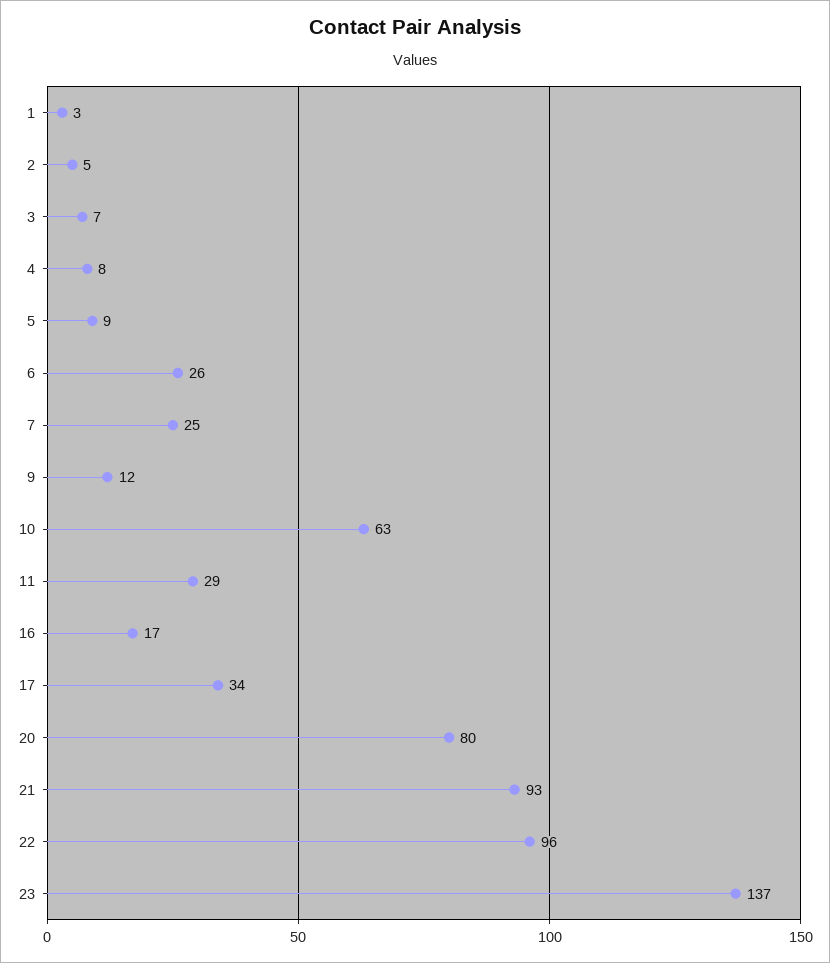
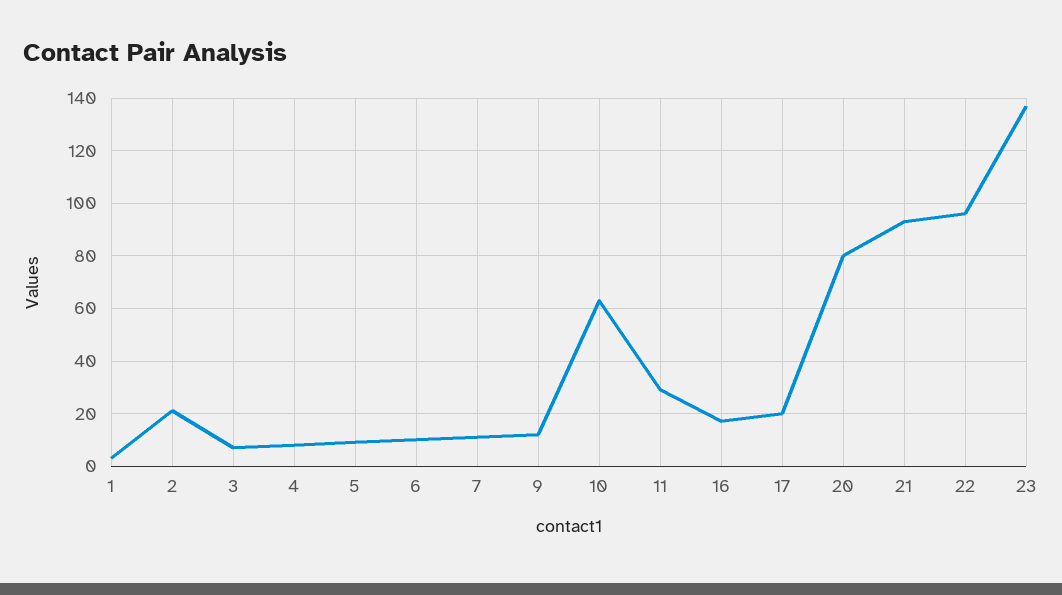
2: 5 -> 20
6: 26 -> 10
7: 25 -> 10
17: 34 -> 20

